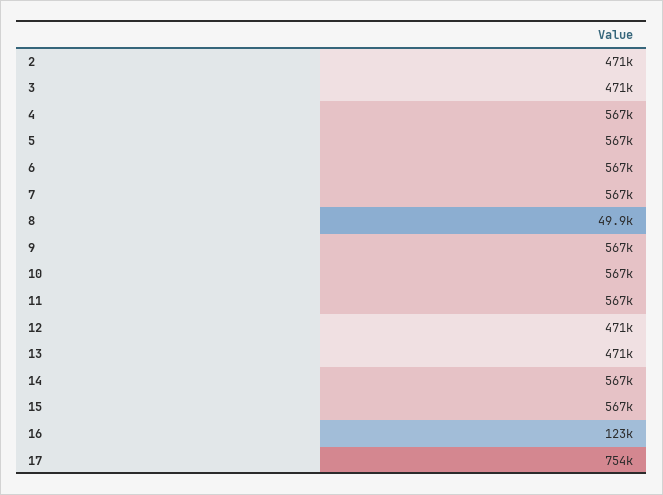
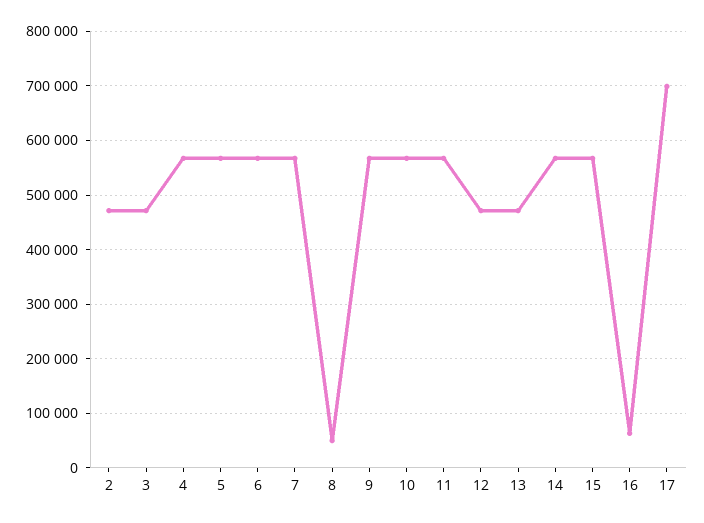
16: 123000 -> 60000
17: 754000 -> 700000

